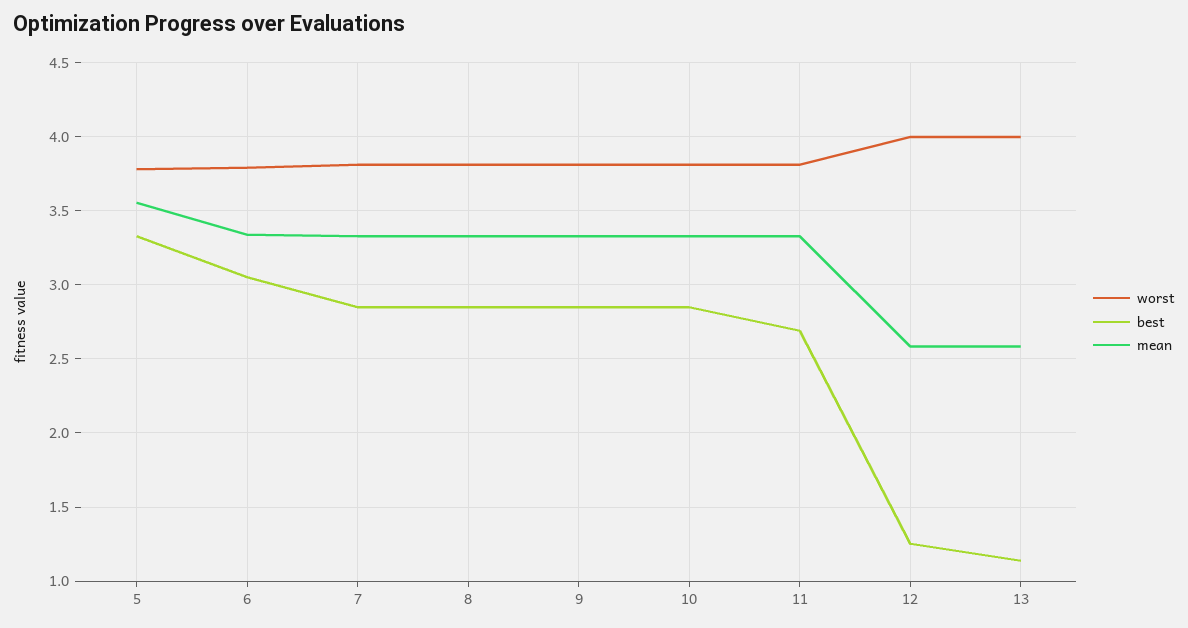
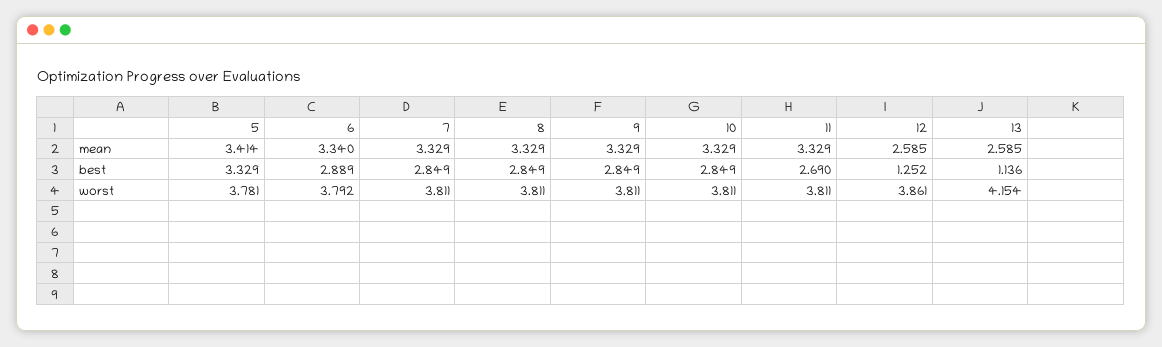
mean, 5: 3.55 -> 3.414
best, 6: 3.05 -> 2.889
worst, 12: 4 -> 3.861
worst, 13: 4 -> 4.154

